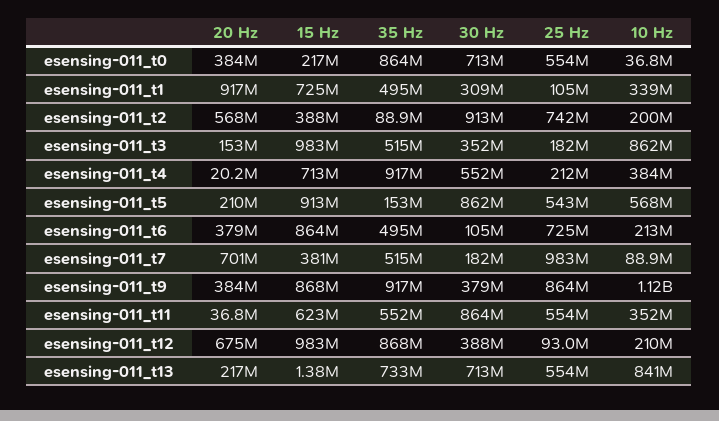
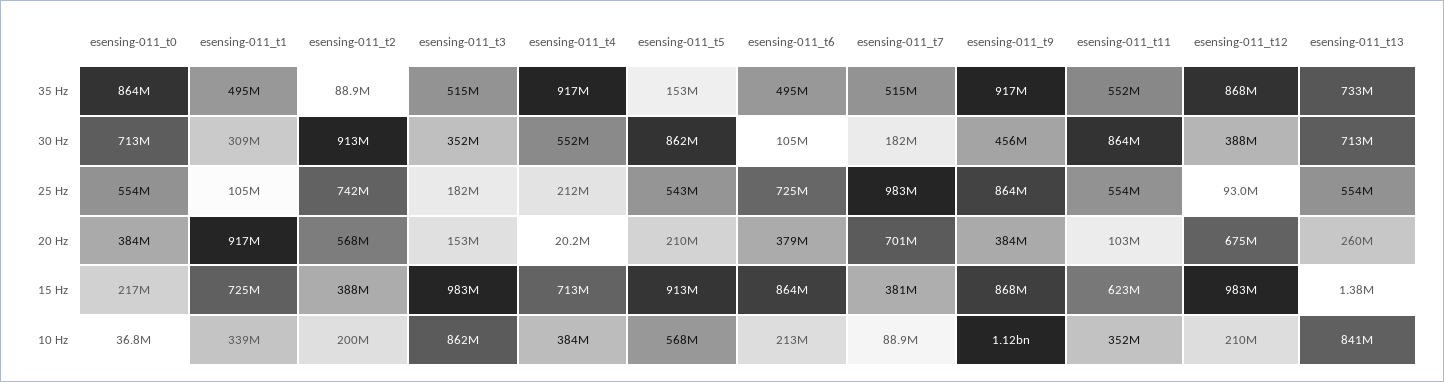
30 Hz, esensing-011_t9: 379000000 -> 456000000
20 Hz, esensing-011_t11: 36800000 -> 103000000
20 Hz, esensing-011_t13: 217000000 -> 260000000

